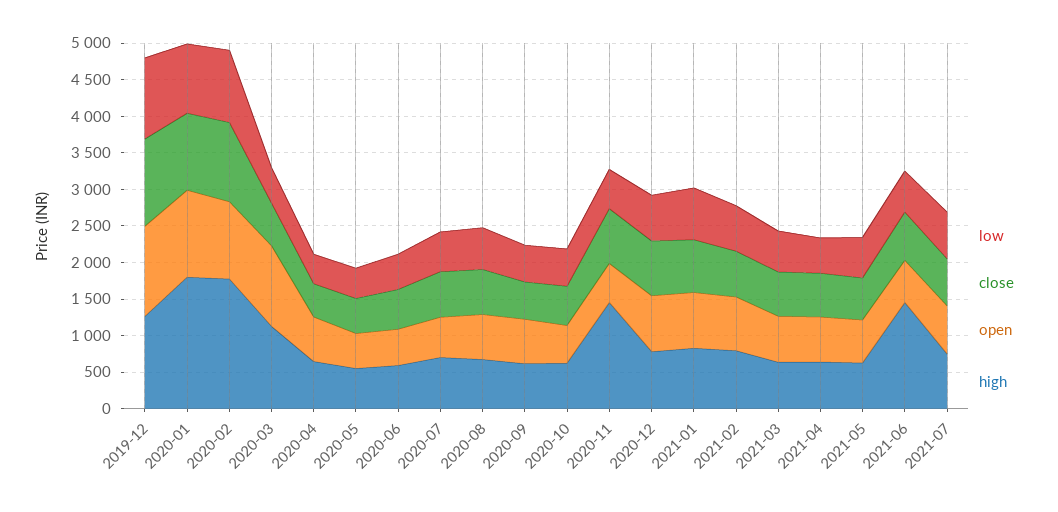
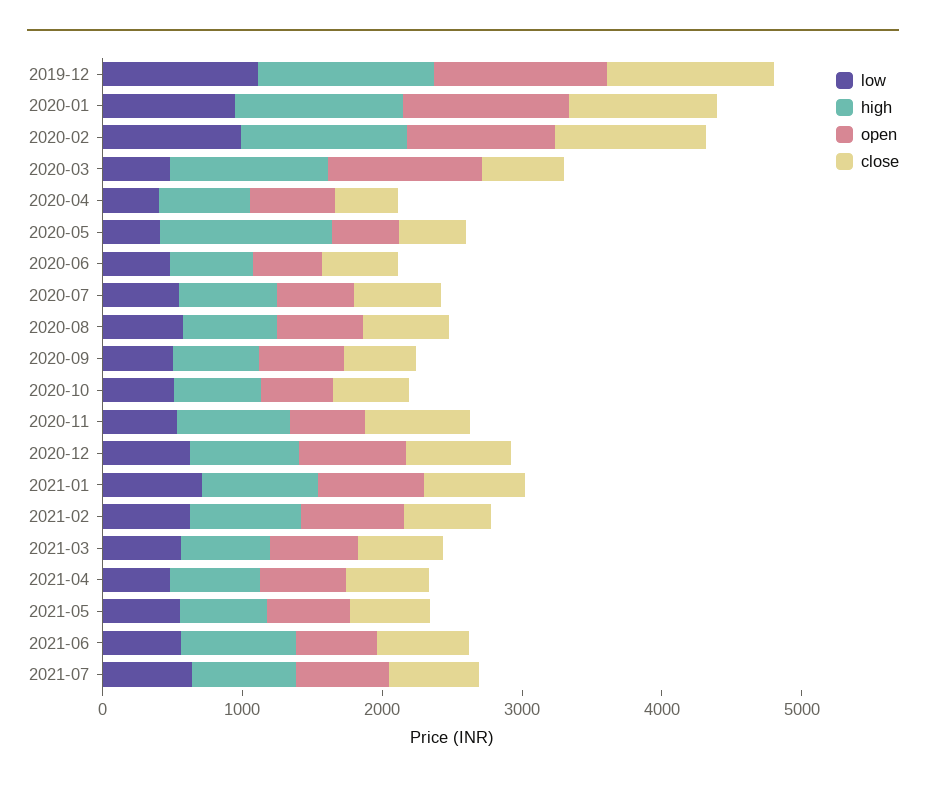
high, 2020-01: 1750 -> 1200
high, 2020-02: 1750 -> 1200
high, 2020-05: 500 -> 1200
high, 2020-11: 1500 -> 800
high, 2021-06: 1500 -> 800

